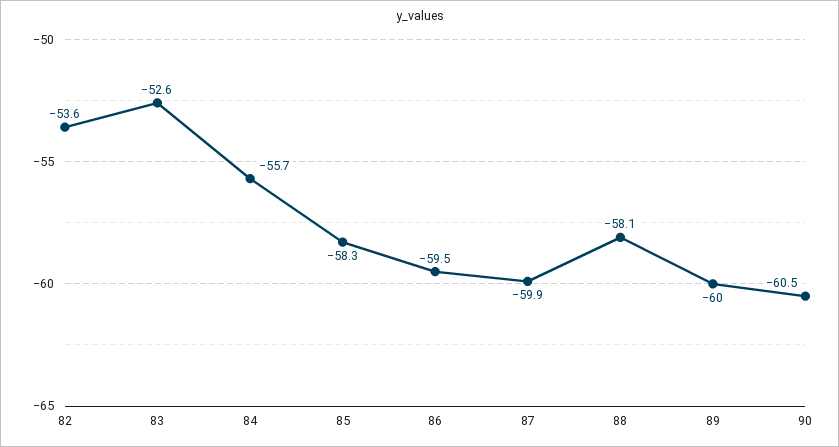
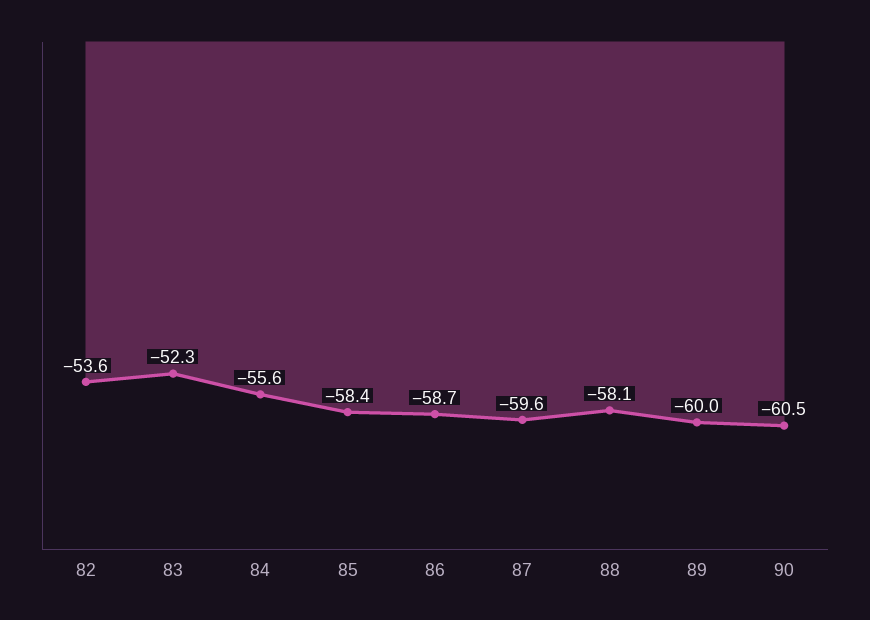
83: -52.6 -> -52.3
84: -55.7 -> -55.6
85: -58.3 -> -58.4
86: -59.5 -> -58.7
87: -59.9 -> -59.6

